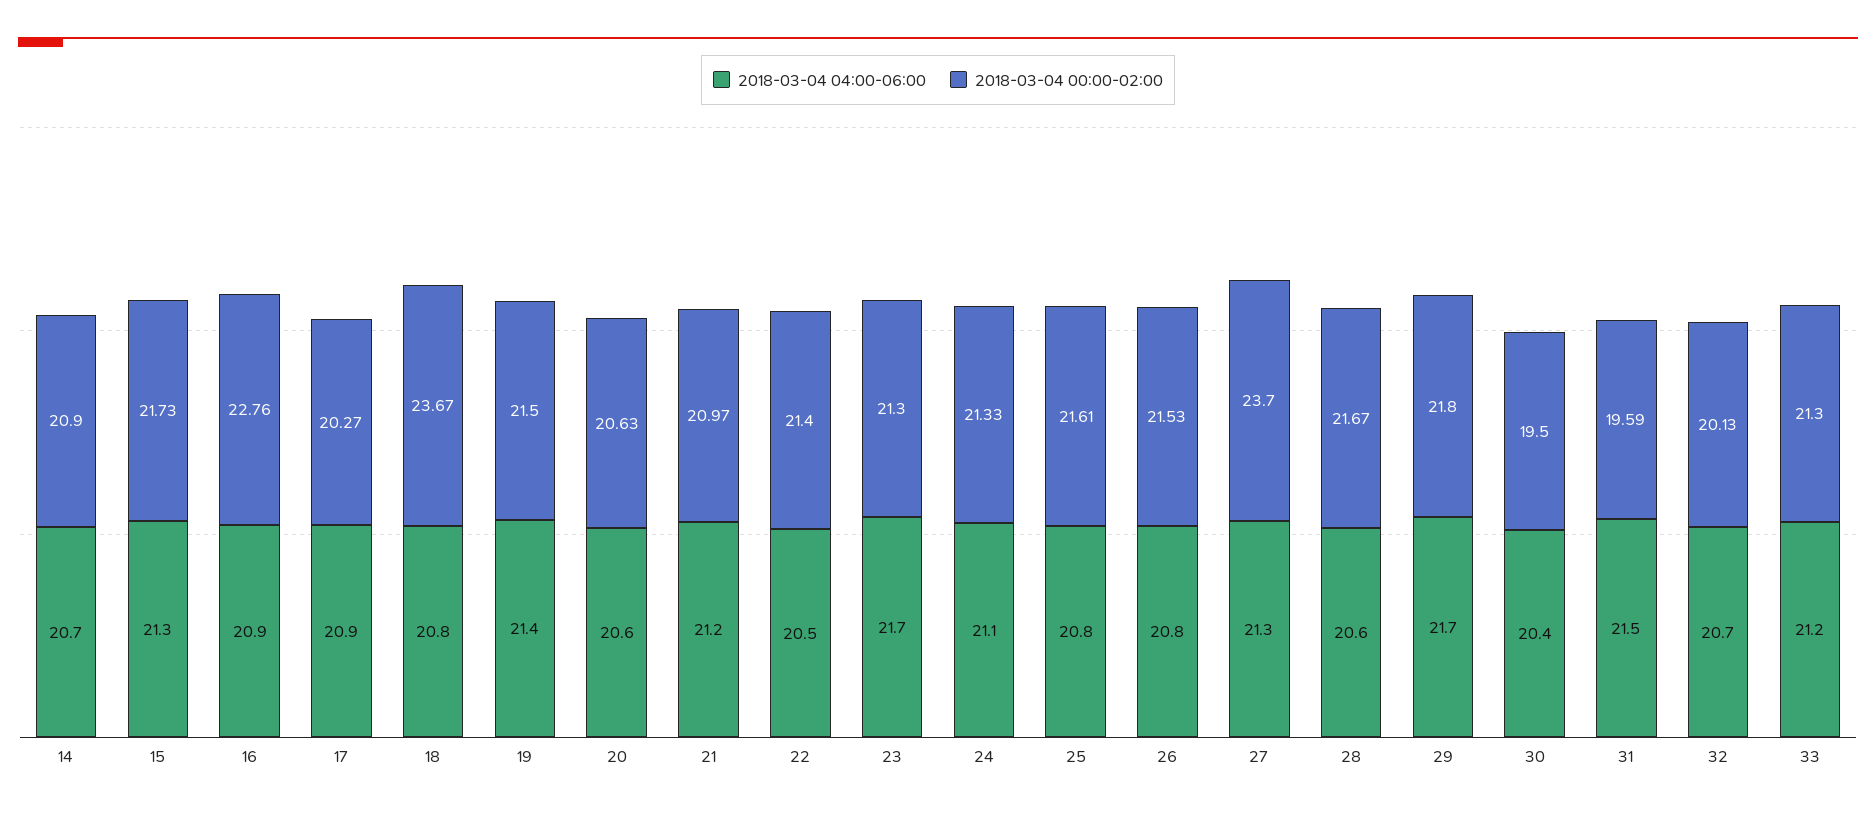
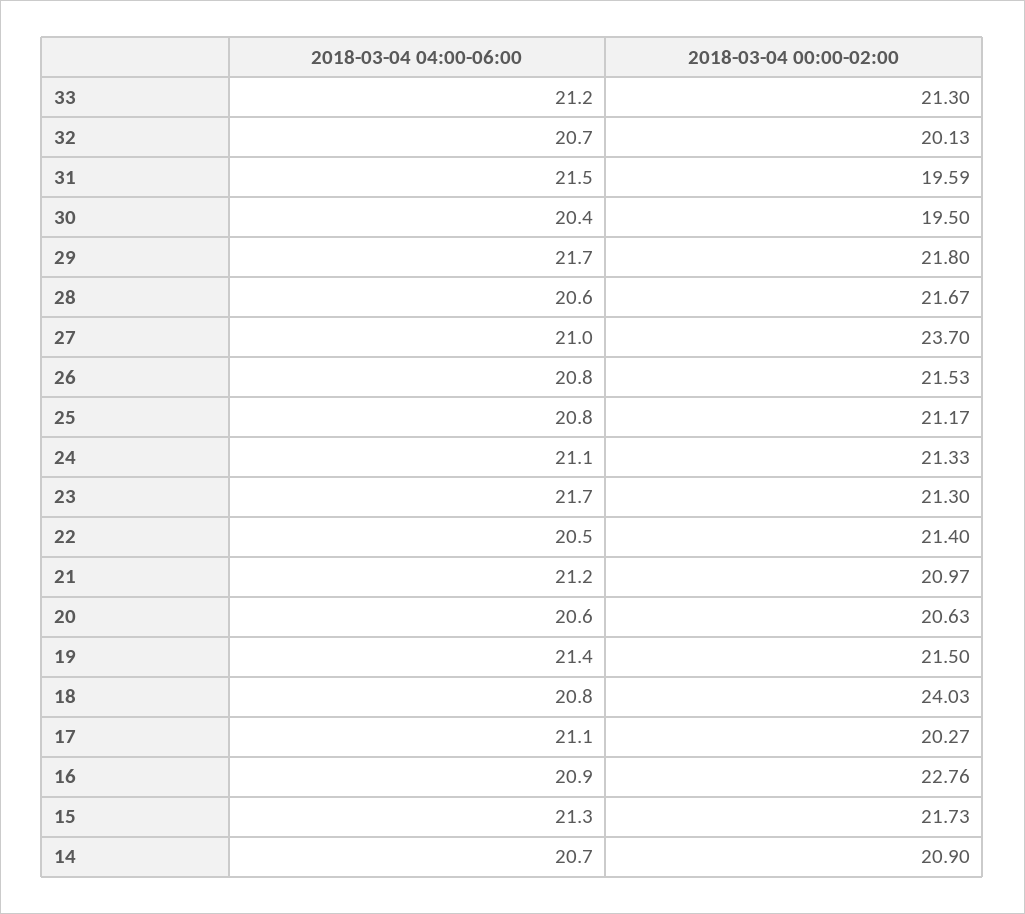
2018-03-04 04:00-06:00, 17: 20.9 -> 21.1
2018-03-04 00:00-02:00, 18: 23.67 -> 24.03
2018-03-04 00:00-02:00, 25: 21.61 -> 21.17
2018-03-04 04:00-06:00, 27: 21.3 -> 21

